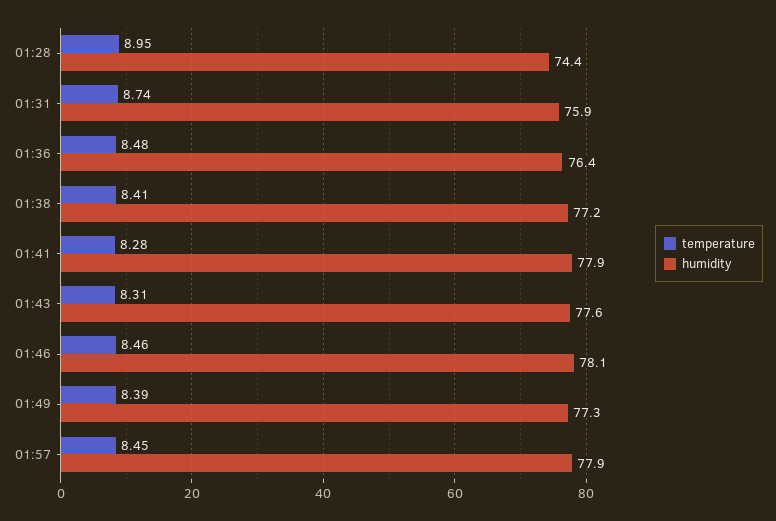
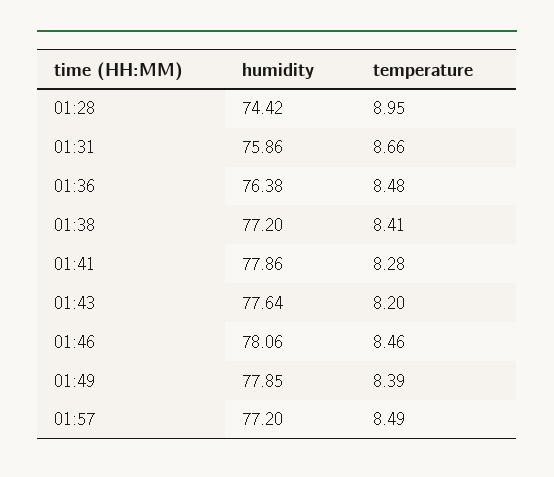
temperature, 01:31: 8.74 -> 8.66
temperature, 01:43: 8.31 -> 8.2
humidity, 01:49: 77.3 -> 77.85
temperature, 01:57: 8.45 -> 8.49
humidity, 01:57: 77.9 -> 77.2

